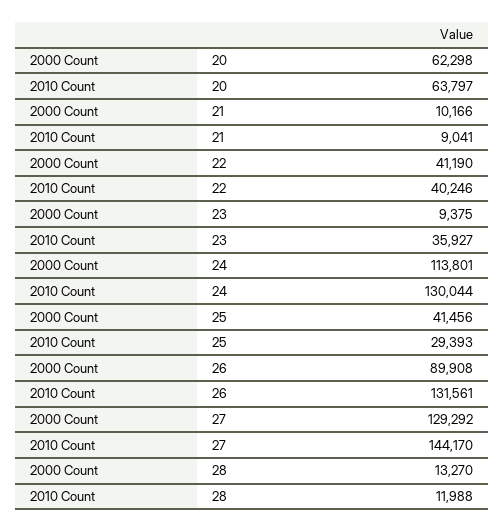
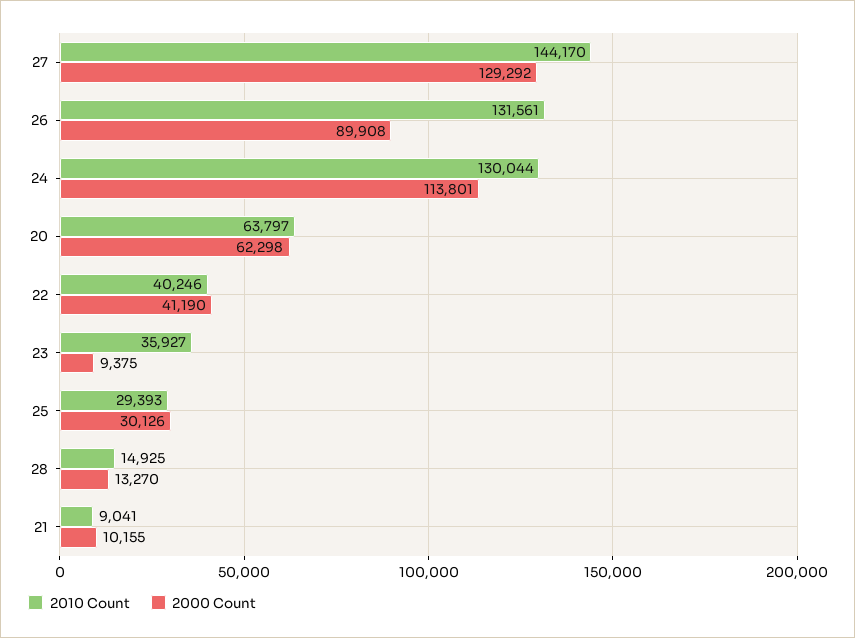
2000 Count, 21: 10166 -> 10155
2000 Count, 25: 41456 -> 30126
2010 Count, 28: 11988 -> 14925

